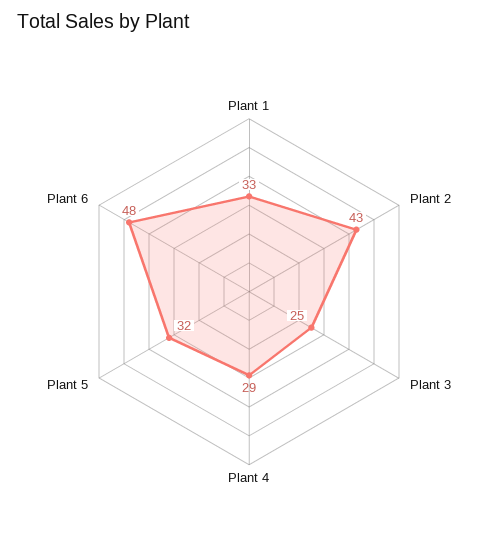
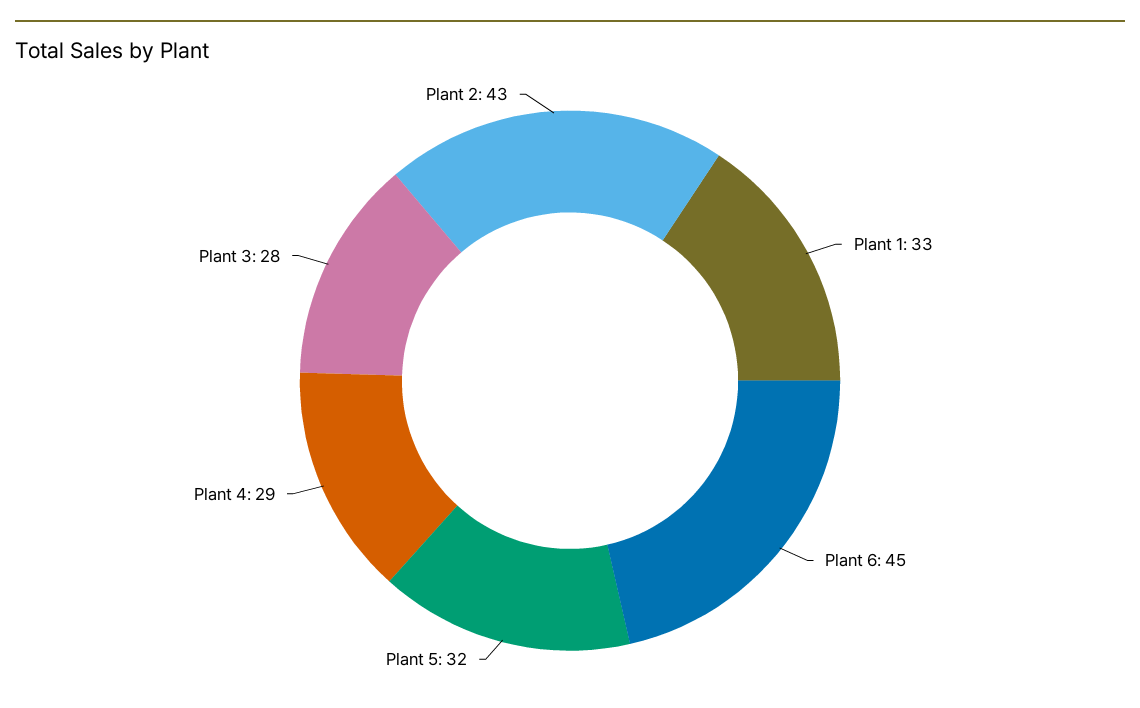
Plant 3: 25 -> 28
Plant 6: 48 -> 45

